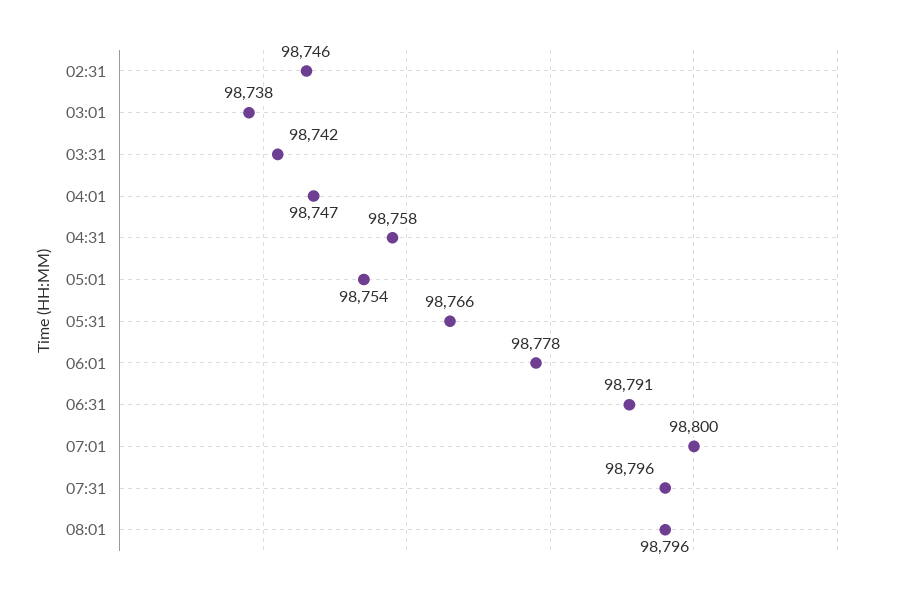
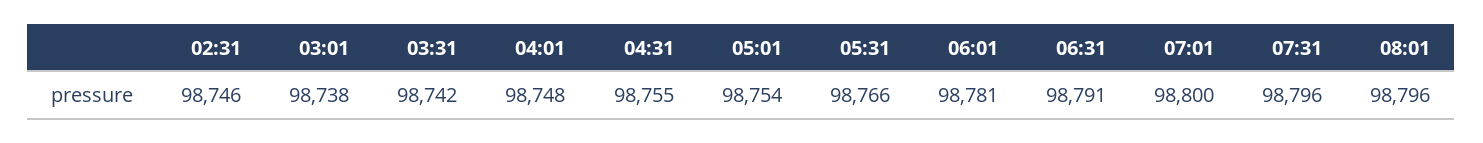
04:01: 98747 -> 98748
04:31: 98758 -> 98755
06:01: 98778 -> 98781

